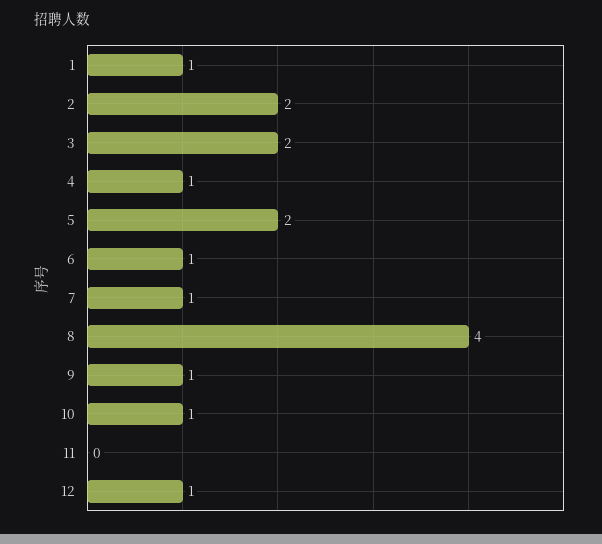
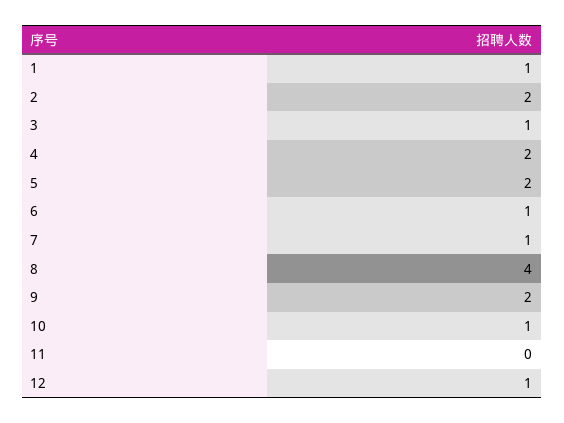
3: 2 -> 1
4: 1 -> 2
9: 1 -> 2

